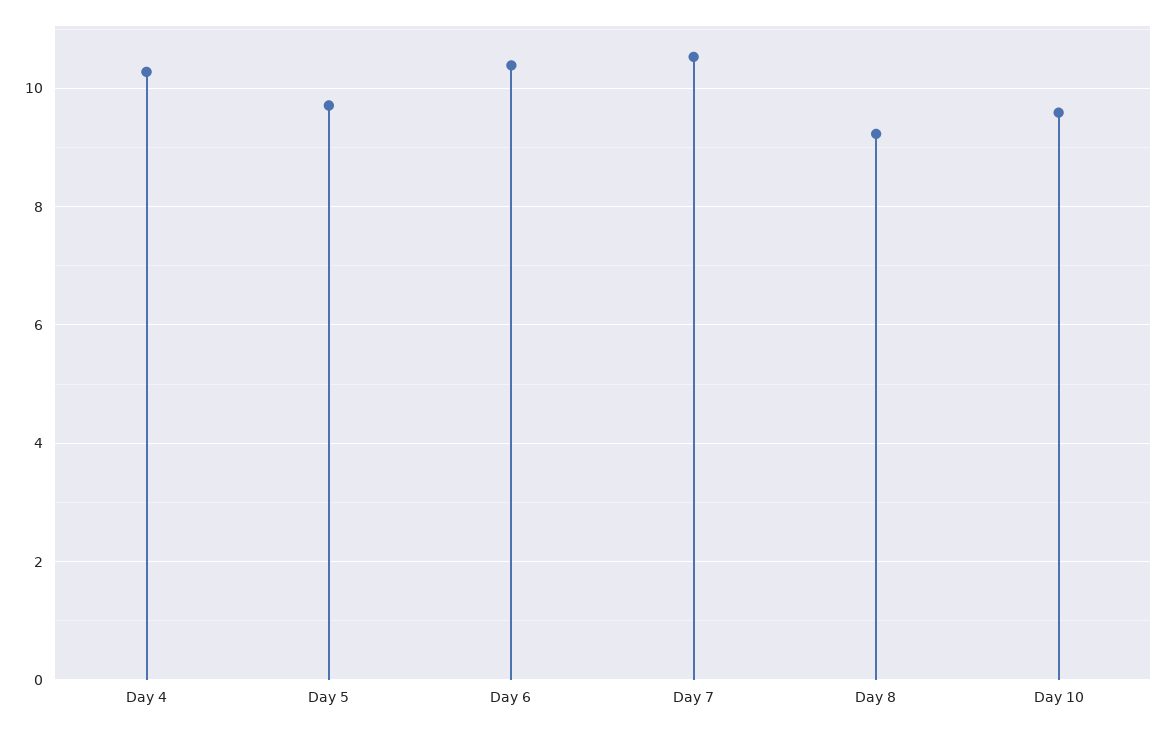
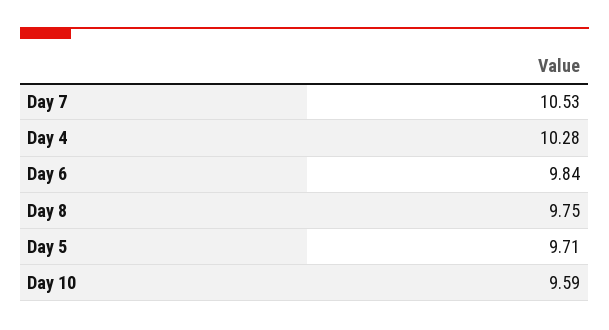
Day 6: 10.4 -> 9.84
Day 8: 9.2 -> 9.75

